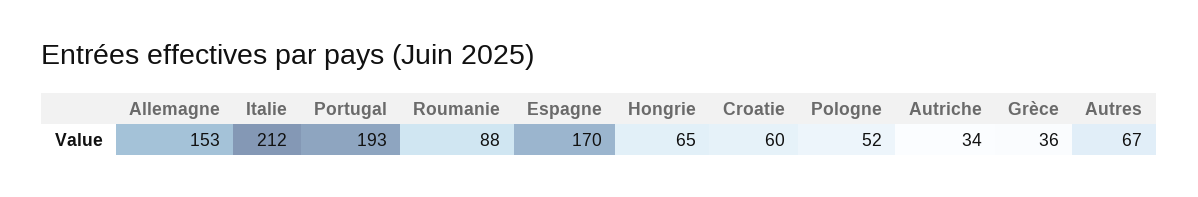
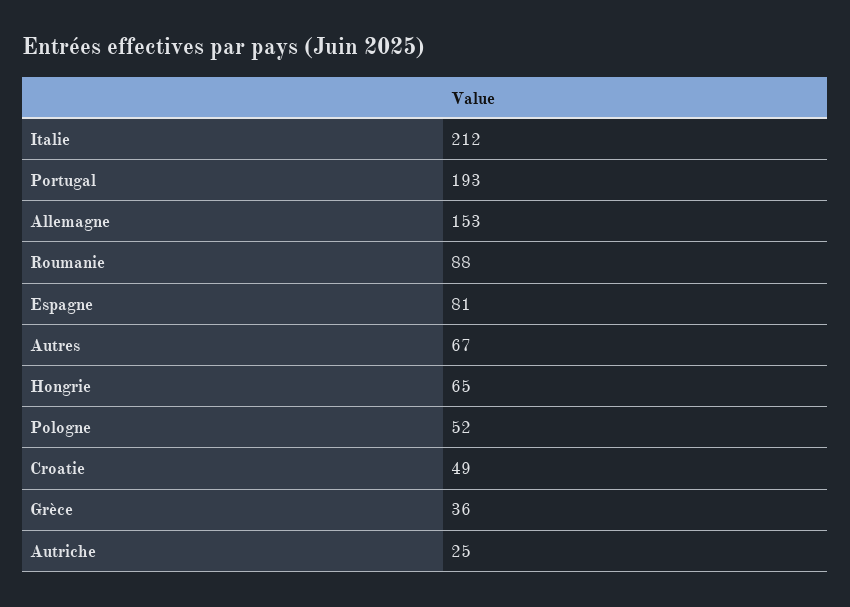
Espagne: 170 -> 81
Croatie: 60 -> 49
Autriche: 34 -> 25

